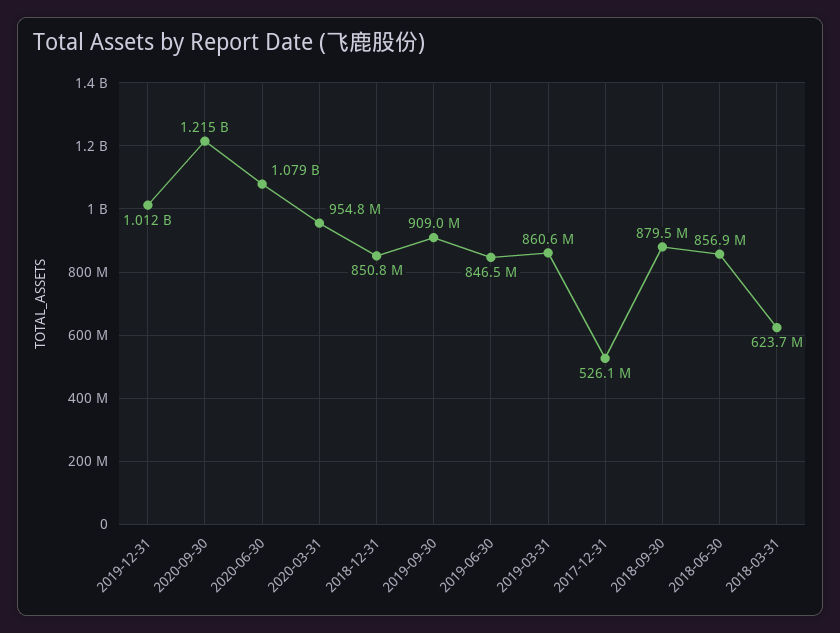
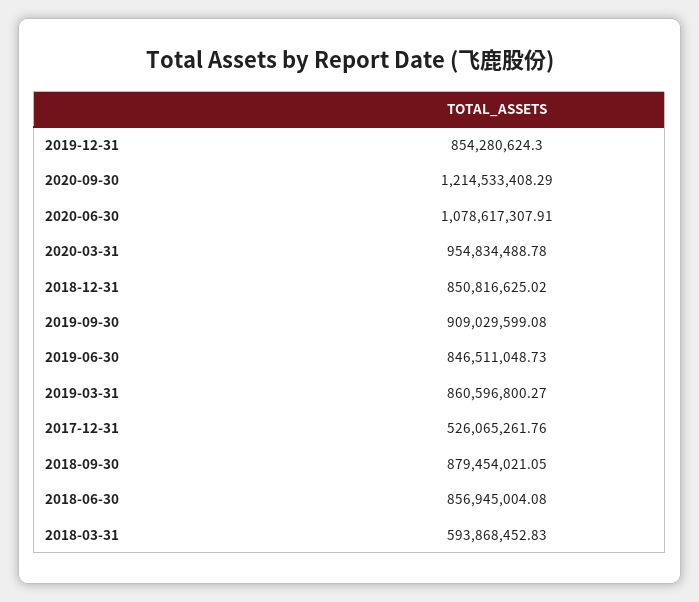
2019-12-31: 1012000000 -> 854280624.3
2018-03-31: 623700000 -> 593868452.83

